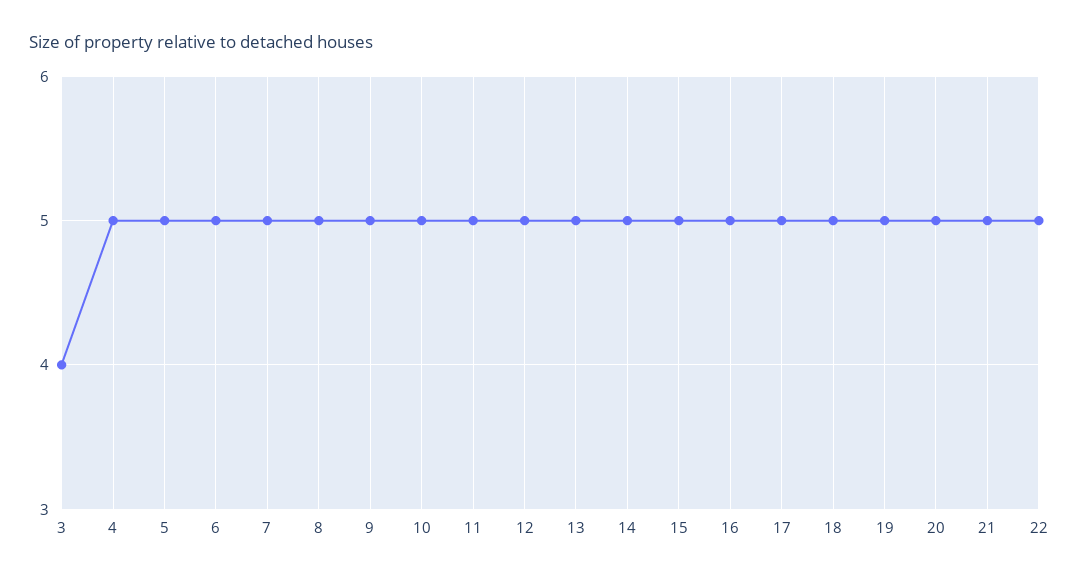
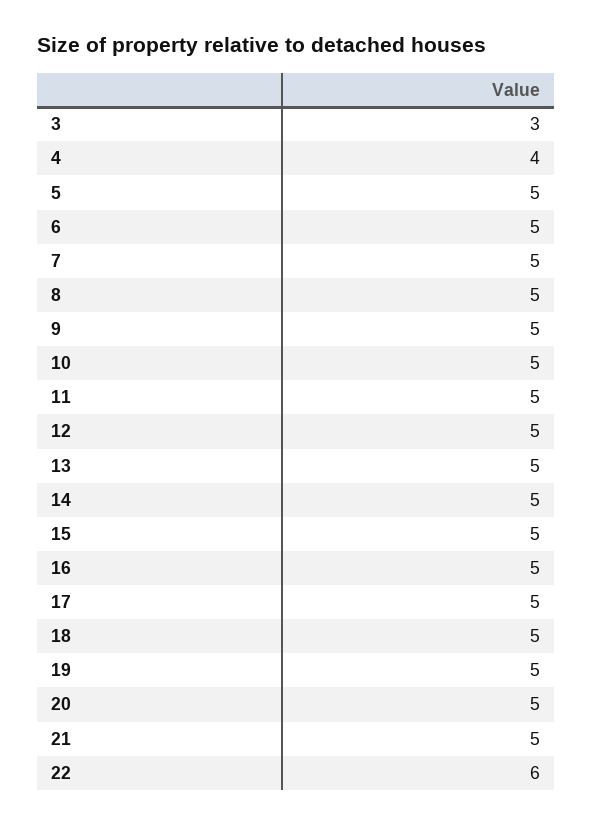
3: 4 -> 3
4: 5 -> 4
22: 5 -> 6

